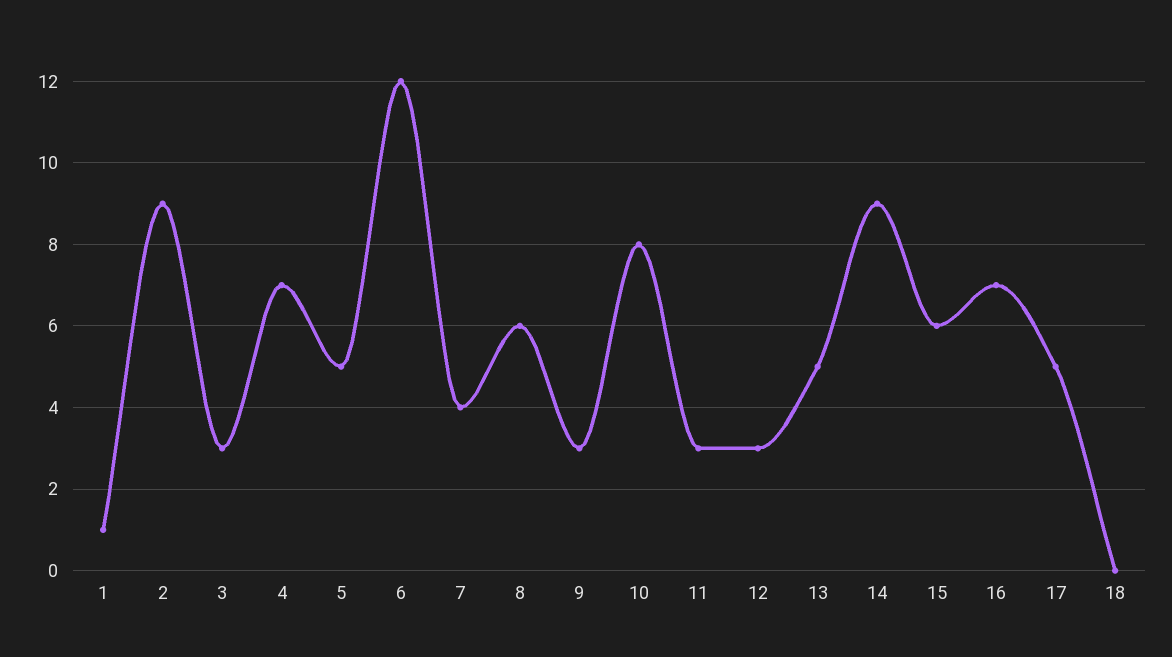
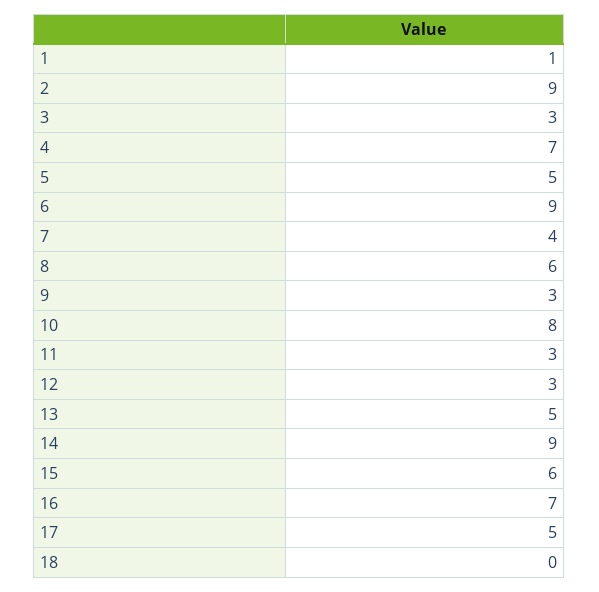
6: 12 -> 9

